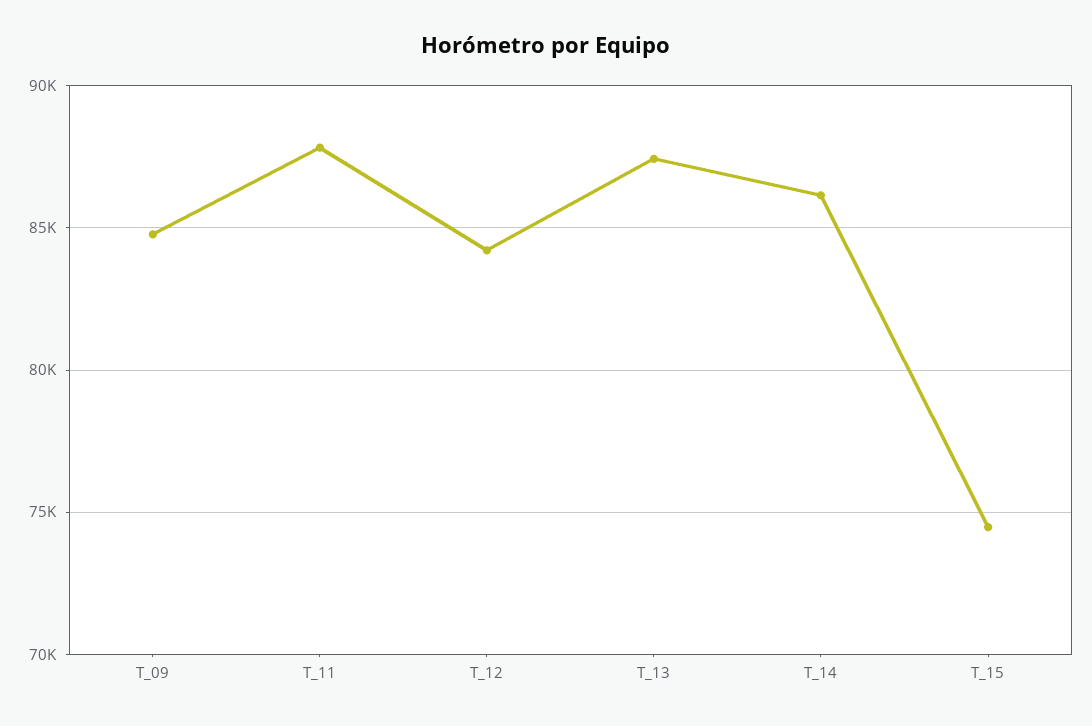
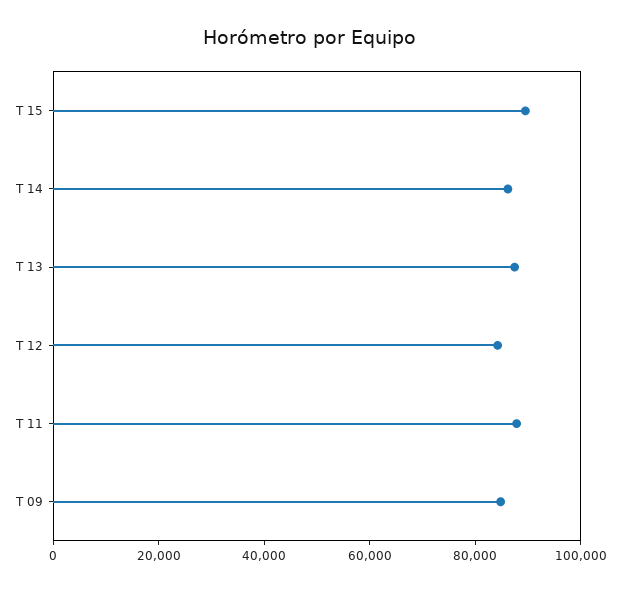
T_15: 74500 -> 90000

